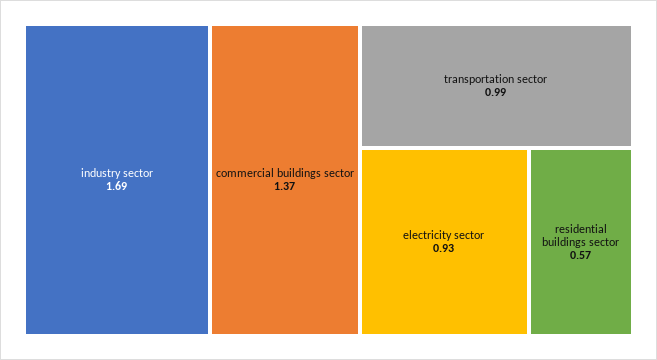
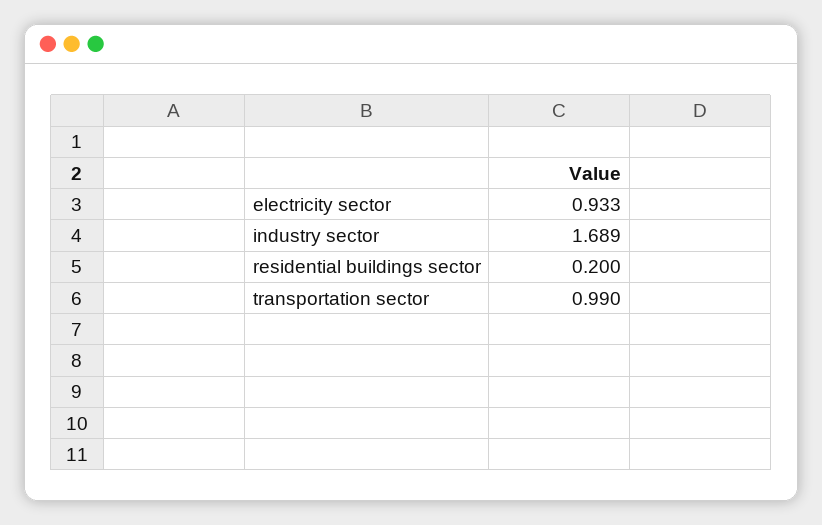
commercial buildings sector: 1.37 -> none
residential buildings sector: 0.57 -> 0.2

